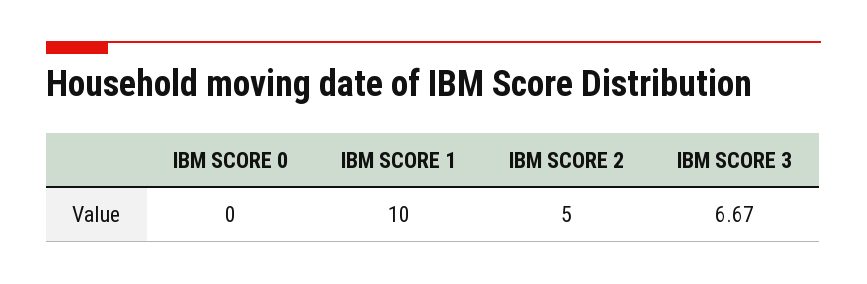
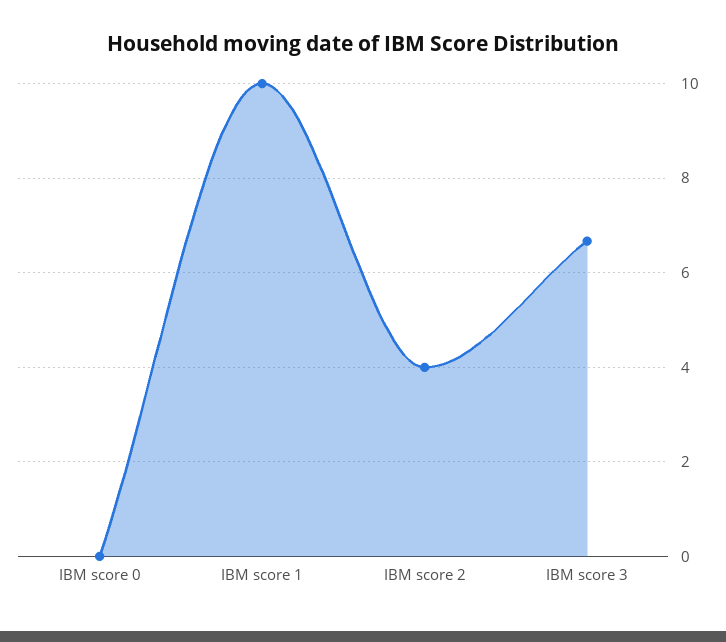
IBM SCORE 2: 5 -> 4

